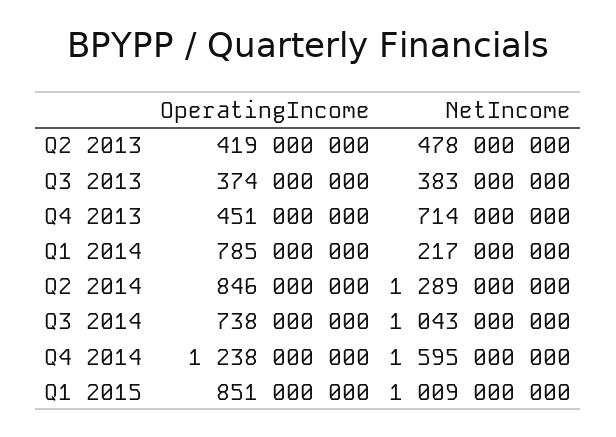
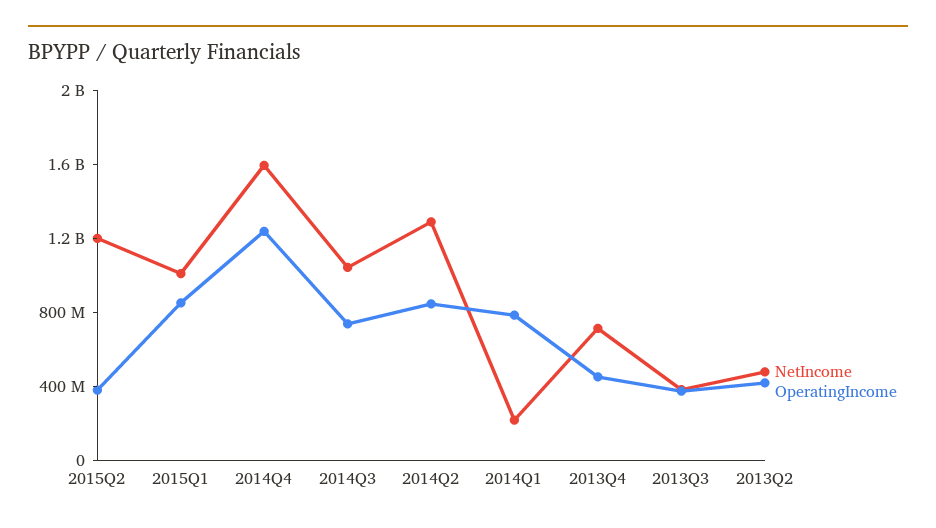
NetIncome, 2015Q2: none -> 1200000000
OperatingIncome, 2015Q2: none -> 400000000

